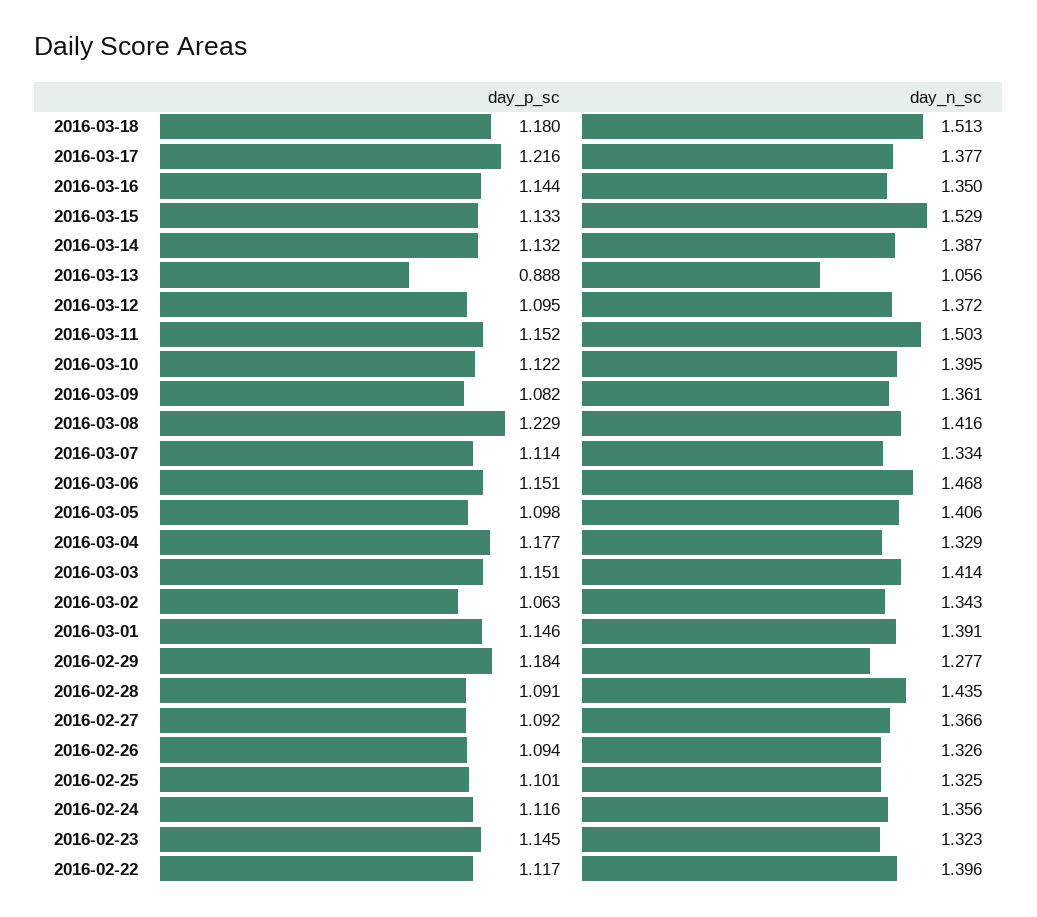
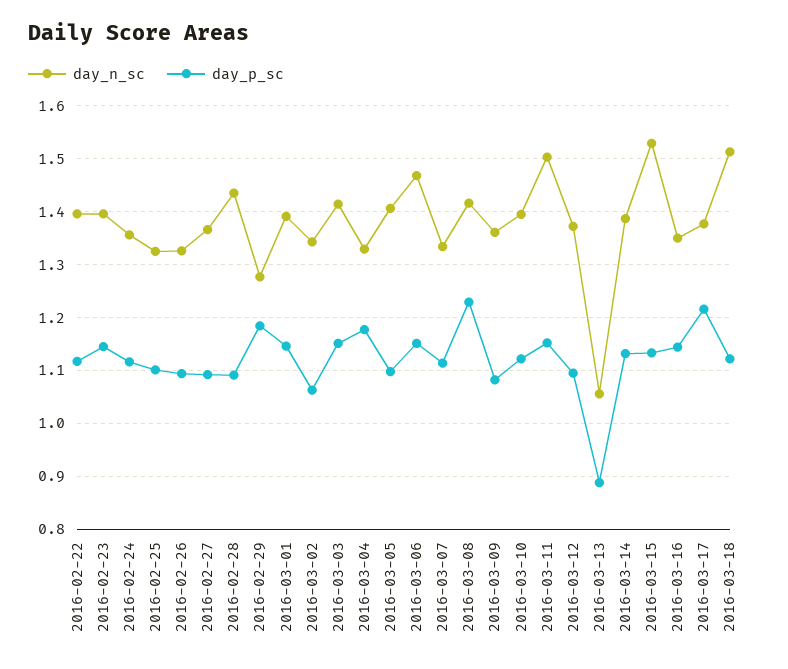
day_p_sc, 2016-03-18: 1.18 -> 1.12
day_n_sc, 2016-02-23: 1.323 -> 1.4

